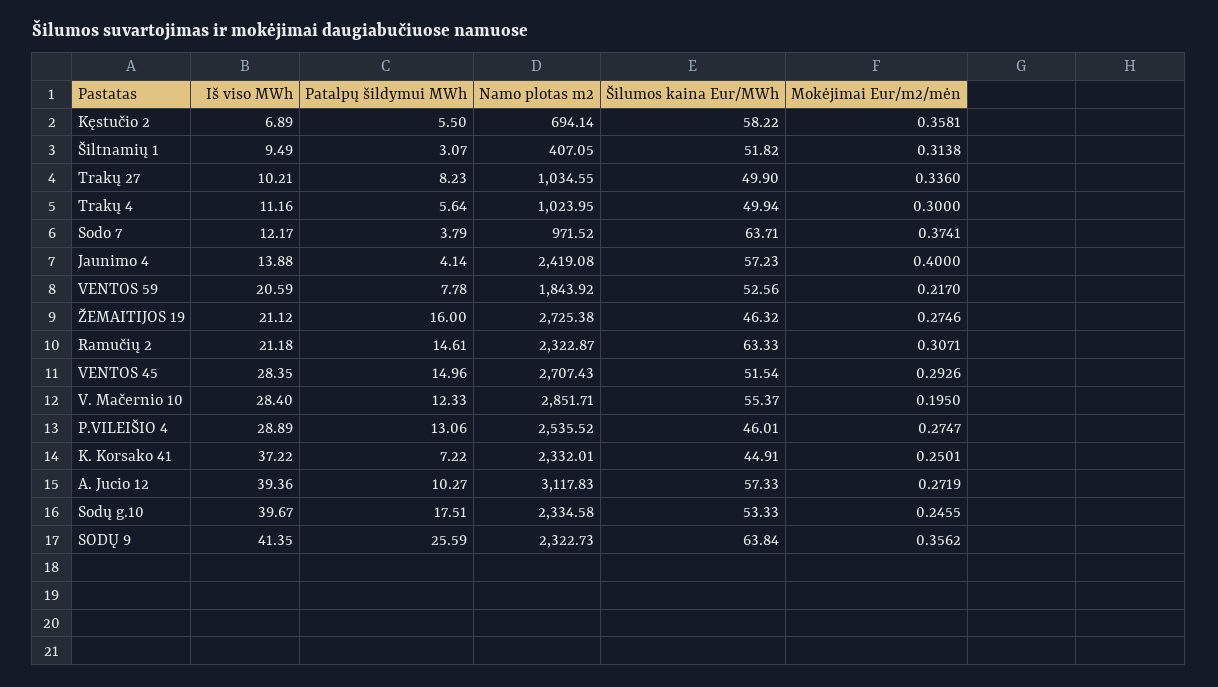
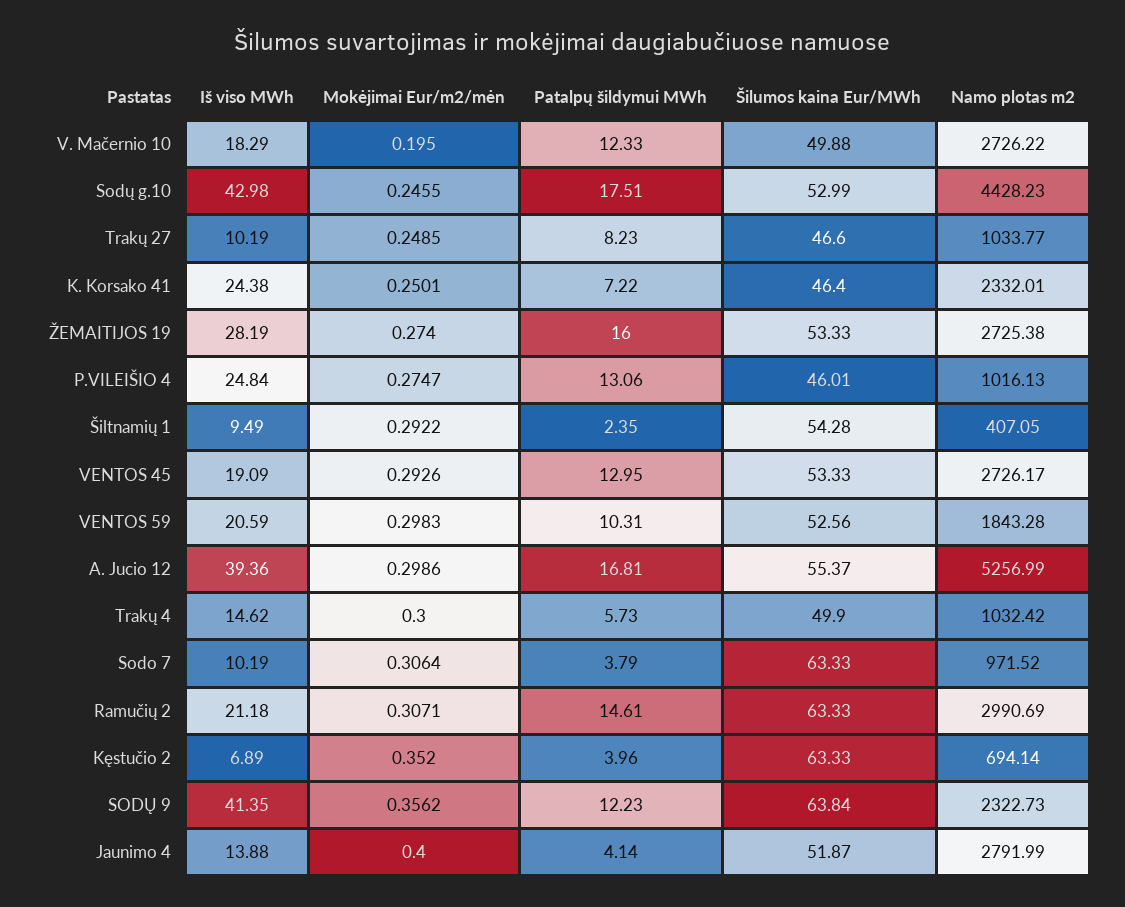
Patalpų šildymui MWh, Kęstučio 2: 5.5 -> 3.96
Šilumos kaina Eur/MWh, Kęstučio 2: 58.22 -> 63.33
Mokėjimai Eur/m2/mėn, Kęstučio 2: 0.3581 -> 0.352
Patalpų šildymui MWh, Šiltnamių 1: 3.07 -> 2.35
Šilumos kaina Eur/MWh, Šiltnamių 1: 51.82 -> 54.28
Mokėjimai Eur/m2/mėn, Šiltnamių 1: 0.3138 -> 0.2922
Iš viso MWh, Trakų 27: 10.21 -> 10.19
Namo plotas m2, Trakų 27: 1034.55 -> 1033.77
Šilumos kaina Eur/MWh, Trakų 27: 49.9 -> 46.6
Mokėjimai Eur/m2/mėn, Trakų 27: 0.336 -> 0.2485
Iš viso MWh, Trakų 4: 11.16 -> 14.62
Patalpų šildymui MWh, Trakų 4: 5.64 -> 5.73
Namo plotas m2, Trakų 4: 1023.95 -> 1032.42
Šilumos kaina Eur/MWh, Trakų 4: 49.94 -> 49.9
Iš viso MWh, Sodo 7: 12.17 -> 10.19
Šilumos kaina Eur/MWh, Sodo 7: 63.71 -> 63.33
Mokėjimai Eur/m2/mėn, Sodo 7: 0.3741 -> 0.3064
Namo plotas m2, Jaunimo 4: 2419.08 -> 2791.99
Šilumos kaina Eur/MWh, Jaunimo 4: 57.23 -> 51.87
Patalpų šildymui MWh, VENTOS 59: 7.78 -> 10.31
Namo plotas m2, VENTOS 59: 1843.92 -> 1843.28
Mokėjimai Eur/m2/mėn, VENTOS 59: 0.217 -> 0.2983
Iš viso MWh, ŽEMAITIJOS 19: 21.12 -> 28.19
Šilumos kaina Eur/MWh, ŽEMAITIJOS 19: 46.32 -> 53.33
Mokėjimai Eur/m2/mėn, ŽEMAITIJOS 19: 0.2746 -> 0.274
Namo plotas m2, Ramučių 2: 2322.87 -> 2990.69
Iš viso MWh, VENTOS 45: 28.35 -> 19.09
Patalpų šildymui MWh, VENTOS 45: 14.96 -> 12.95
Namo plotas m2, VENTOS 45: 2707.43 -> 2726.17
Šilumos kaina Eur/MWh, VENTOS 45: 51.54 -> 53.33
Iš viso MWh, V. Mačernio 10: 28.4 -> 18.29
Namo plotas m2, V. Mačernio 10: 2851.71 -> 2726.22
Šilumos kaina Eur/MWh, V. Mačernio 10: 55.37 -> 49.88
Iš viso MWh, P.VILEIŠIO 4: 28.89 -> 24.84
Namo plotas m2, P.VILEIŠIO 4: 2535.52 -> 1016.13
Iš viso MWh, K. Korsako 41: 37.22 -> 24.38
Šilumos kaina Eur/MWh, K. Korsako 41: 44.91 -> 46.4
Patalpų šildymui MWh, A. Jucio 12: 10.27 -> 16.81
Namo plotas m2, A. Jucio 12: 3117.83 -> 5256.99
Šilumos kaina Eur/MWh, A. Jucio 12: 57.33 -> 55.37
Mokėjimai Eur/m2/mėn, A. Jucio 12: 0.2719 -> 0.2986
Iš viso MWh, Sodų g.10: 39.67 -> 42.98
Namo plotas m2, Sodų g.10: 2334.58 -> 4428.23
Šilumos kaina Eur/MWh, Sodų g.10: 53.33 -> 52.99
Patalpų šildymui MWh, SODŲ 9: 25.59 -> 12.23

